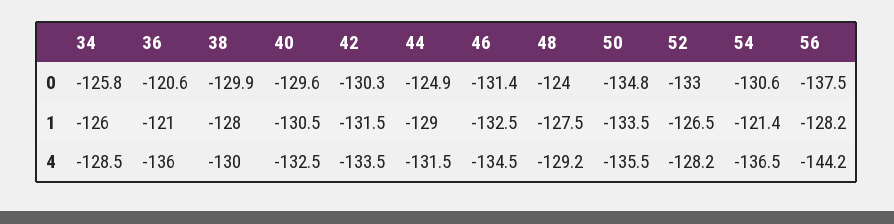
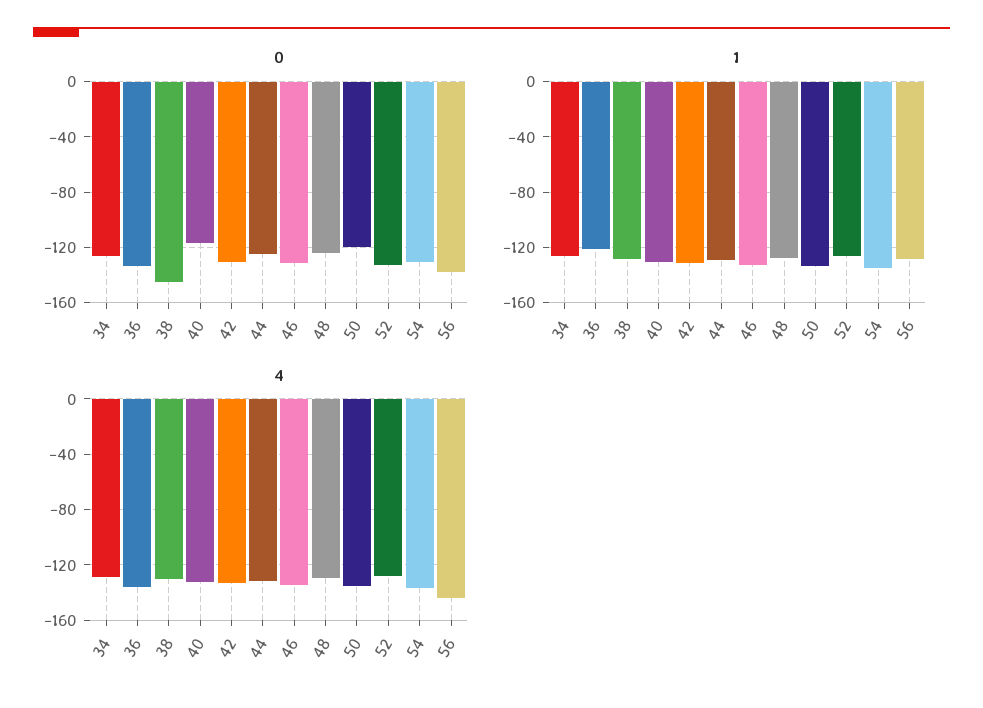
0, 36: -120.6 -> -135
0, 38: -129.9 -> -145
0, 40: -129.6 -> -115
0, 50: -134.8 -> -120
1, 54: -121.4 -> -135

